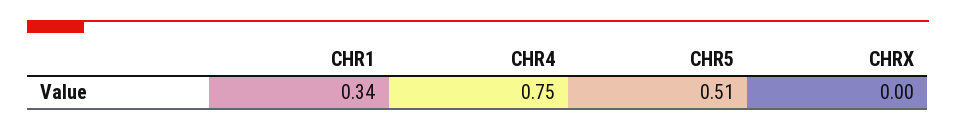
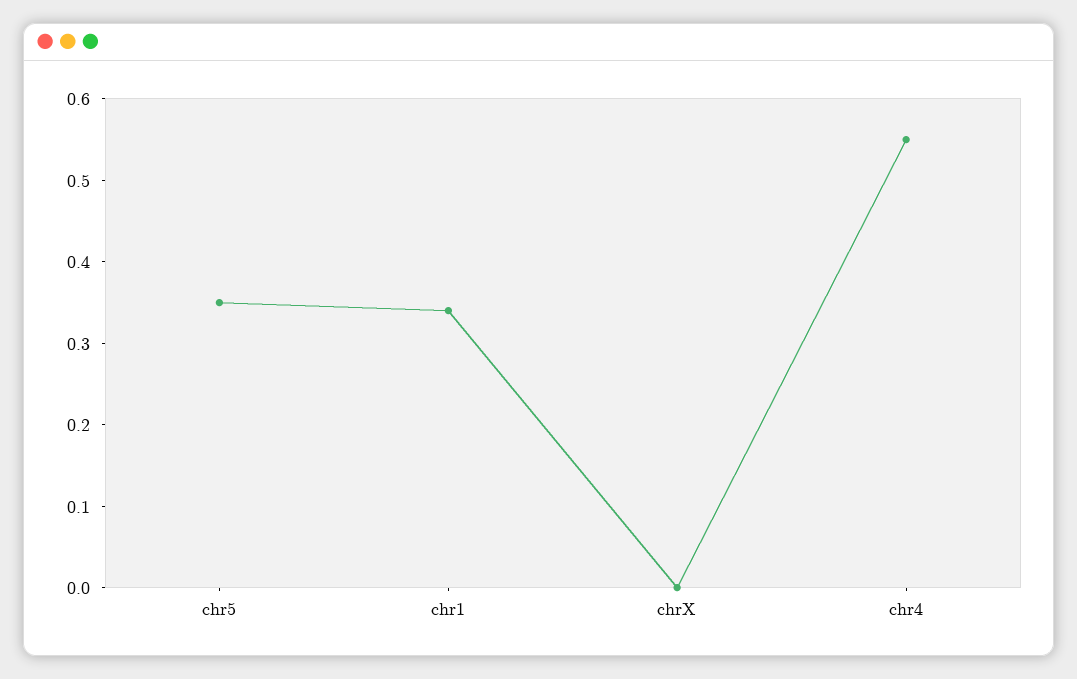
CHR4: 0.75 -> 0.55
CHR5: 0.51 -> 0.35

